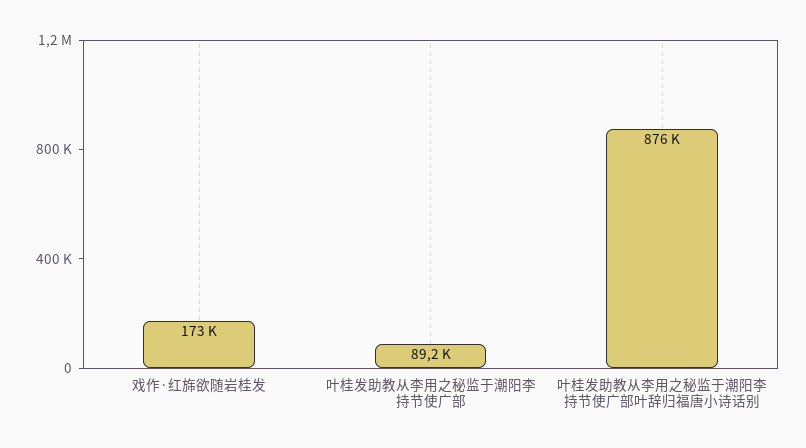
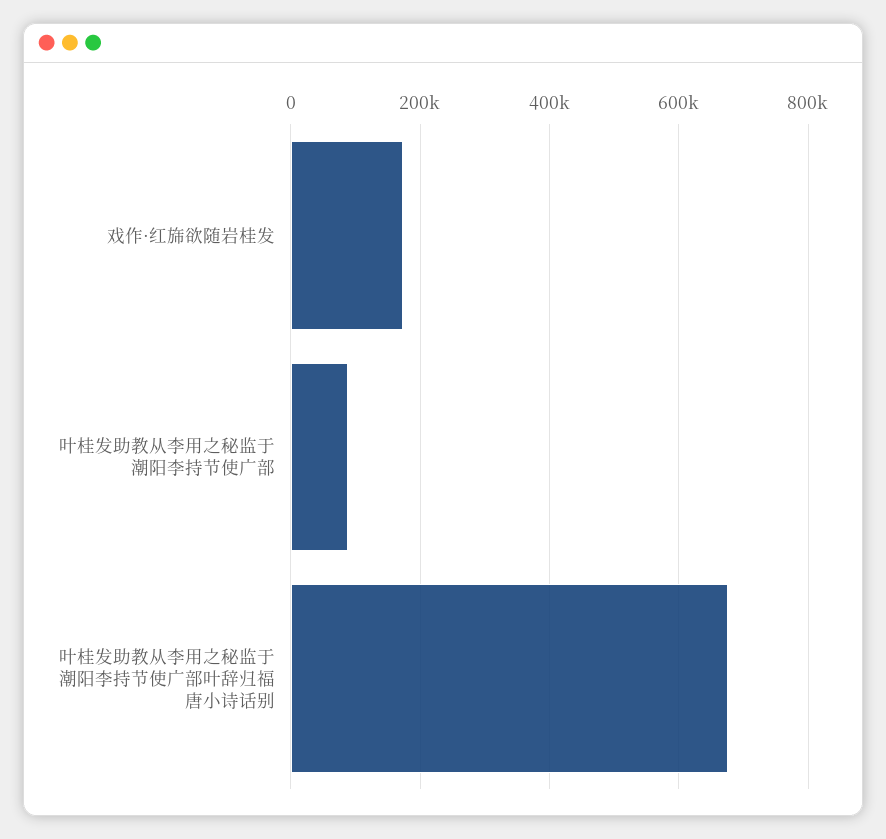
叶桂发助教从李用之秘监于潮阳李持节使广部叶辞归福唐小诗话别: 876000 -> 680000

